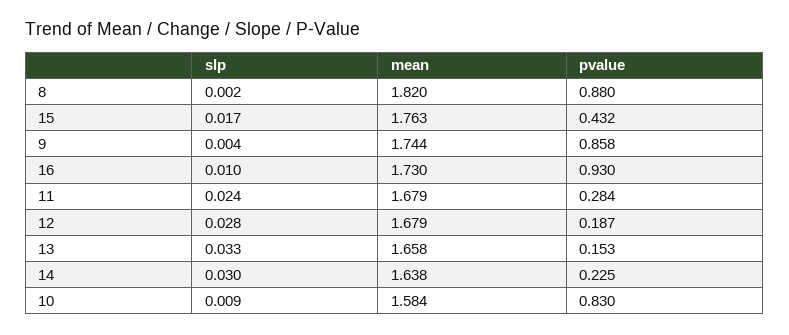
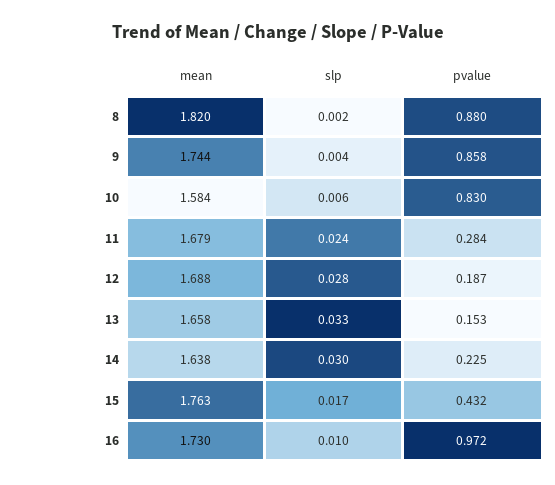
pvalue, 16: 0.93 -> 0.972
mean, 12: 1.679 -> 1.688
slp, 10: 0.009 -> 0.006

